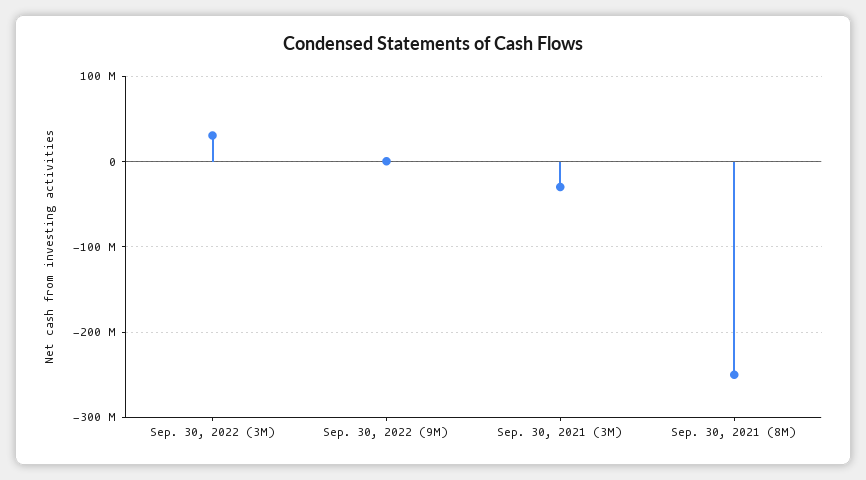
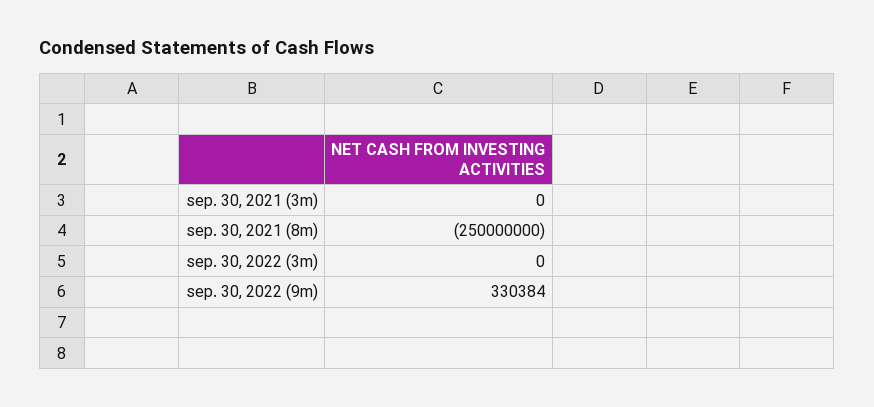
Sep. 30, 2022 (3M): 30000000 -> 0
Sep. 30, 2021 (3M): -30000000 -> 0

